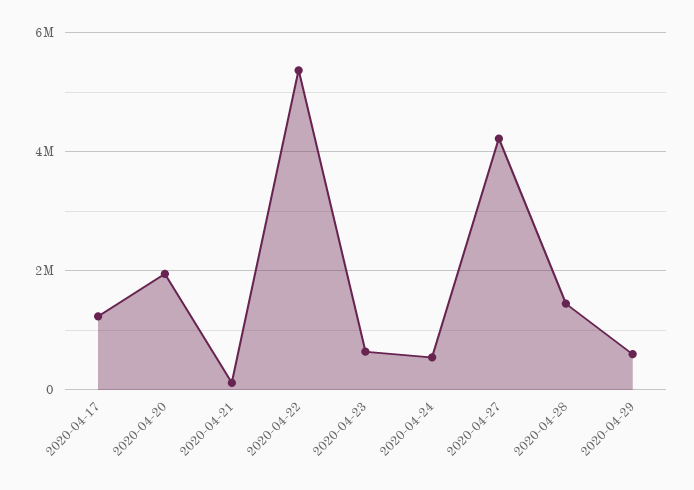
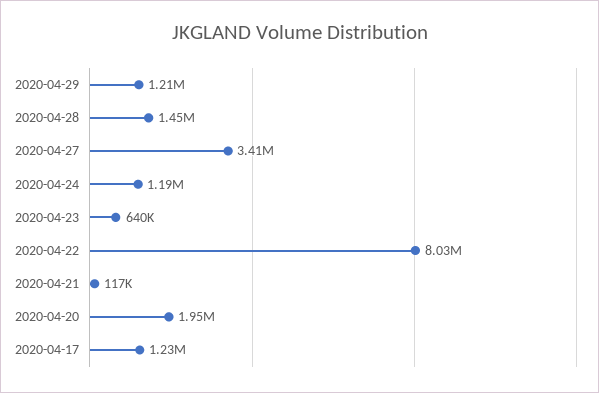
2020-04-22: 5400000 -> 8030000
2020-04-24: 600000 -> 1190000
2020-04-27: 4200000 -> 3410000
2020-04-29: 600000 -> 1210000

